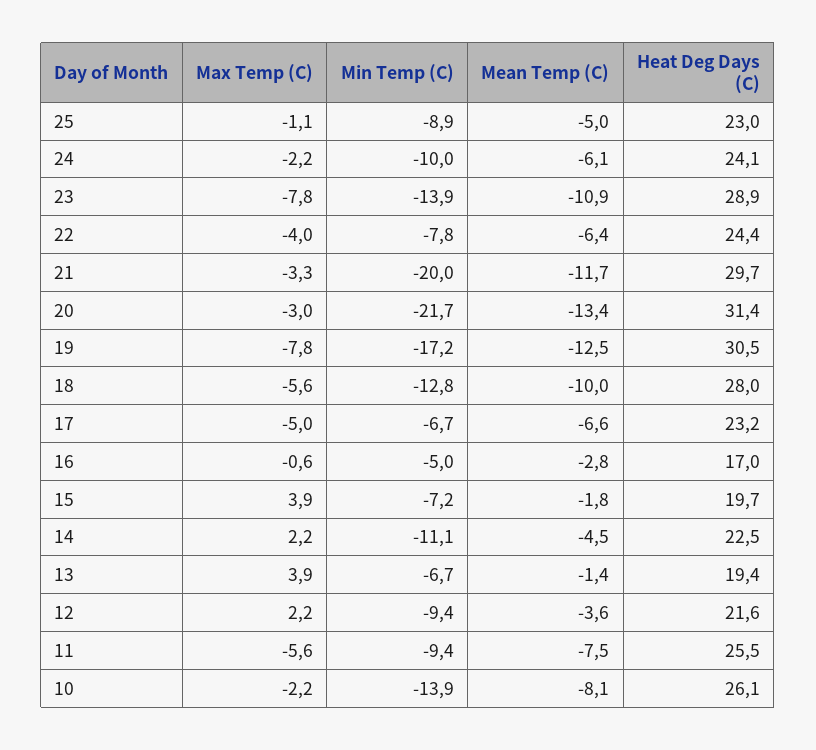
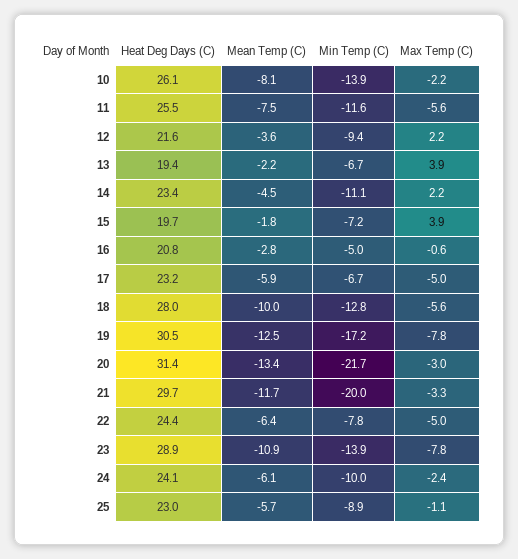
Mean Temp (C), 25: -5 -> -5.7
Max Temp (C), 24: -2.2 -> -2.4
Max Temp (C), 22: -4 -> -5
Mean Temp (C), 17: -6.6 -> -5.9
Heat Deg Days (C), 16: 17 -> 20.8
Heat Deg Days (C), 14: 22.5 -> 23.4
Mean Temp (C), 13: -1.4 -> -2.2
Min Temp (C), 11: -9.4 -> -11.6

